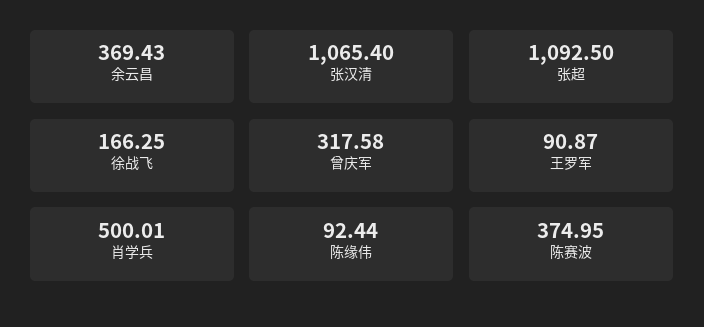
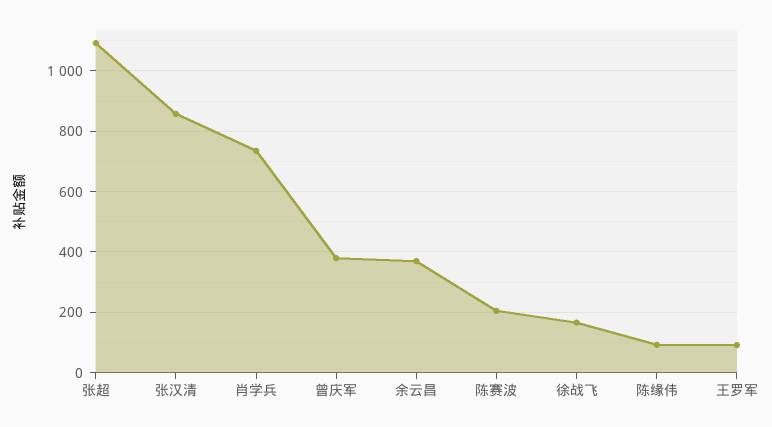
张汉清: 1065.4 -> 860
曾庆军: 317.58 -> 380
肖学兵: 500.01 -> 740
陈赛波: 374.95 -> 200

